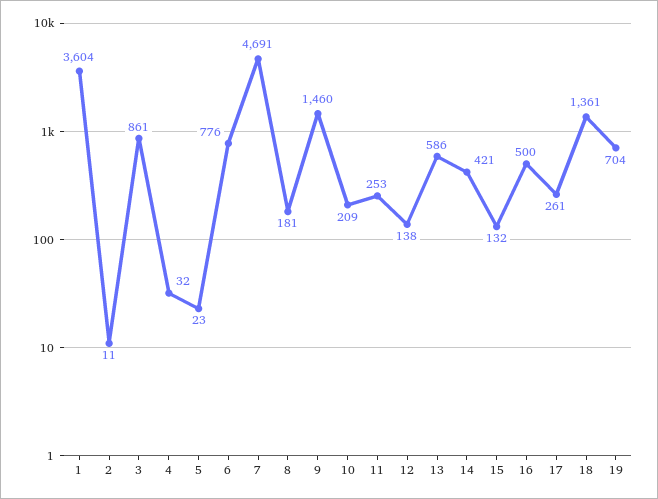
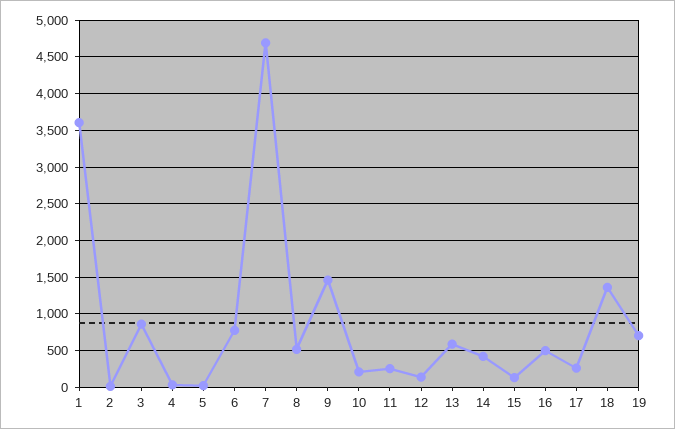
8: 181 -> 500

